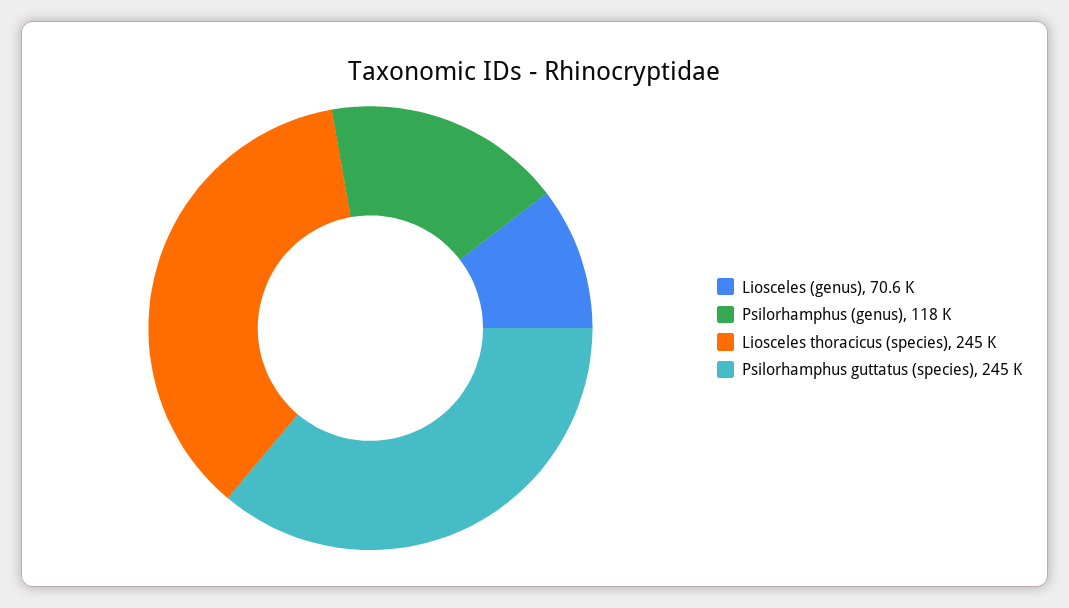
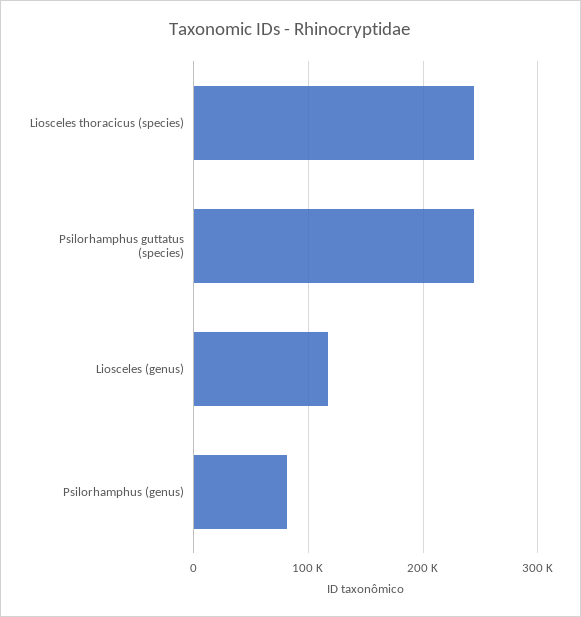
Liosceles (genus): 70600 -> 120000
Psilorhamphus (genus): 118000 -> 80000

